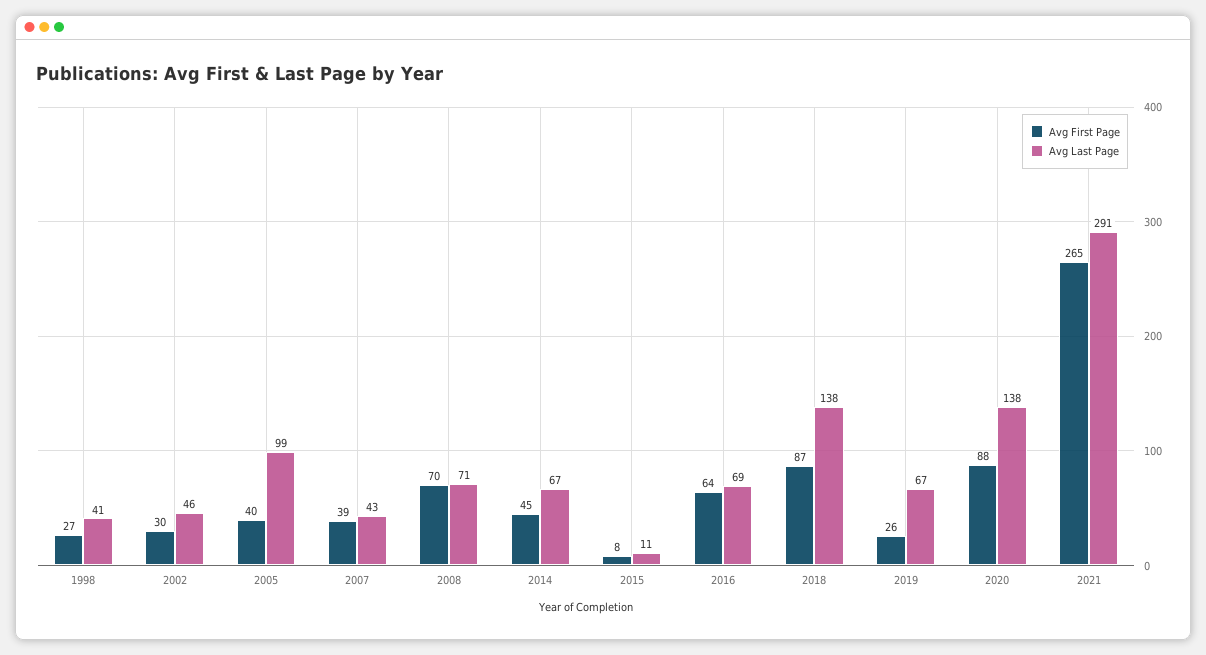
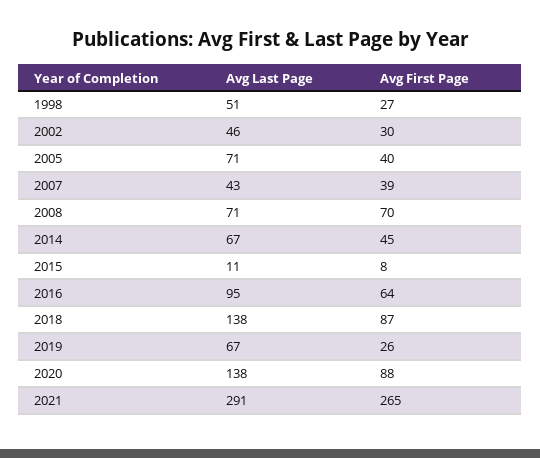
Avg Last Page, 1998: 41 -> 51
Avg Last Page, 2005: 99 -> 71
Avg Last Page, 2016: 69 -> 95

